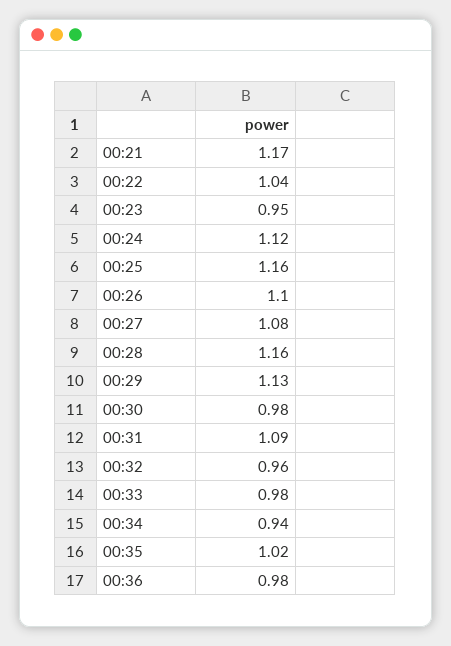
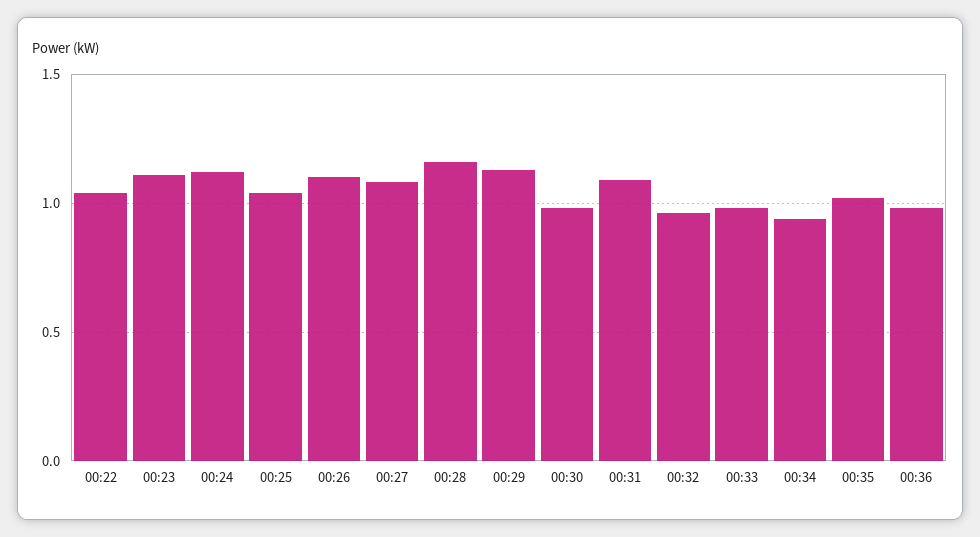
00:21: 1.17 -> none
00:23: 0.95 -> 1.1
00:25: 1.16 -> 1.05

